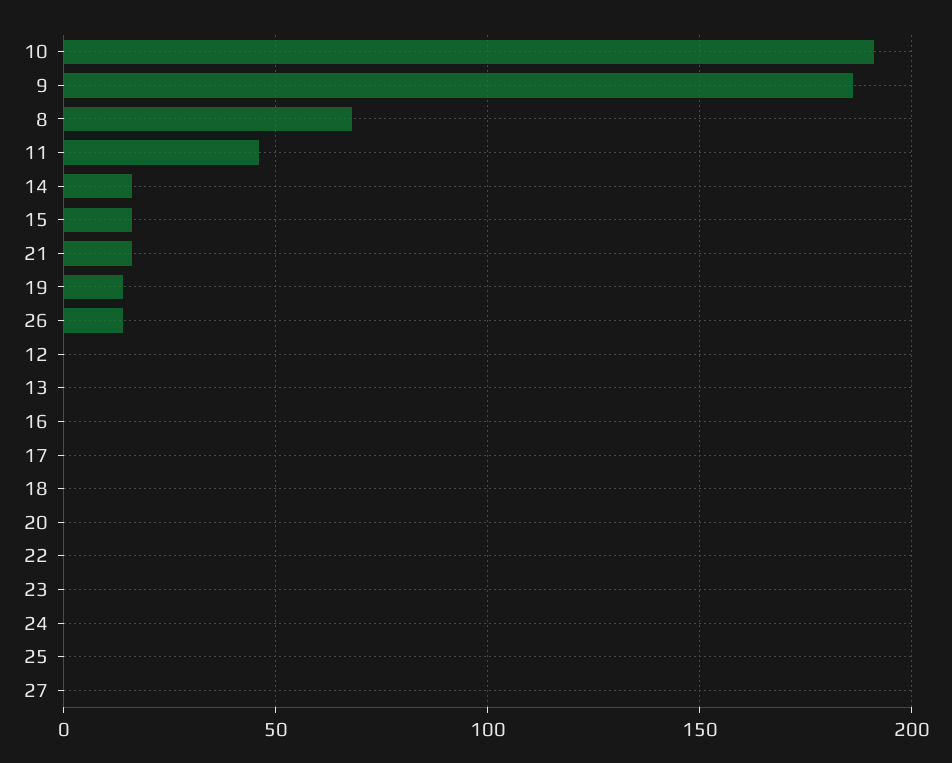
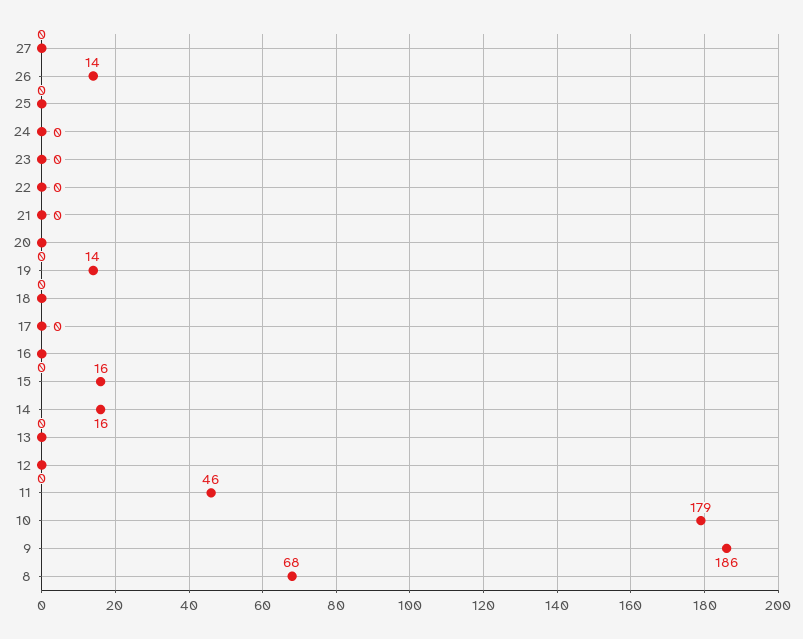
10: 190 -> 179
21: 15 -> 0

